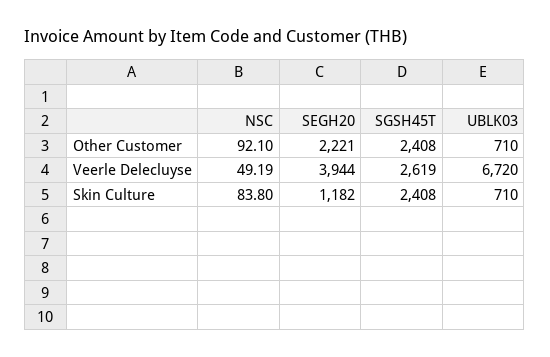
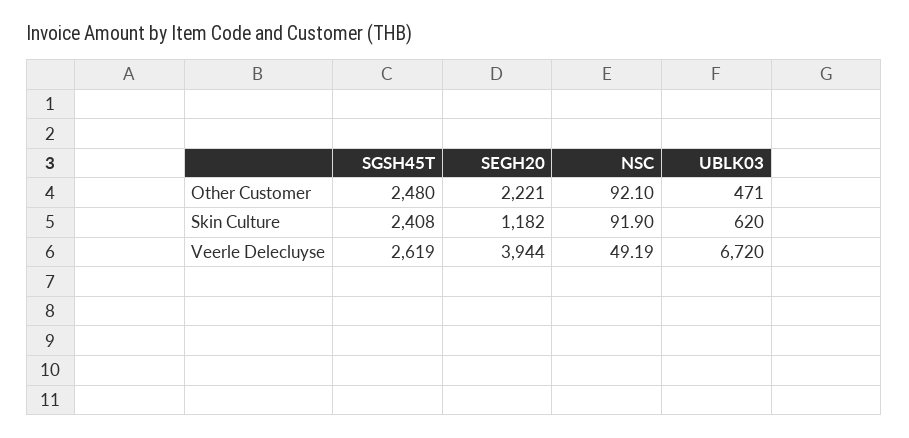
SGSH45T, Other Customer: 2408 -> 2480
UBLK03, Other Customer: 710 -> 471
NSC, Skin Culture: 83.8 -> 91.9
UBLK03, Skin Culture: 710 -> 620

